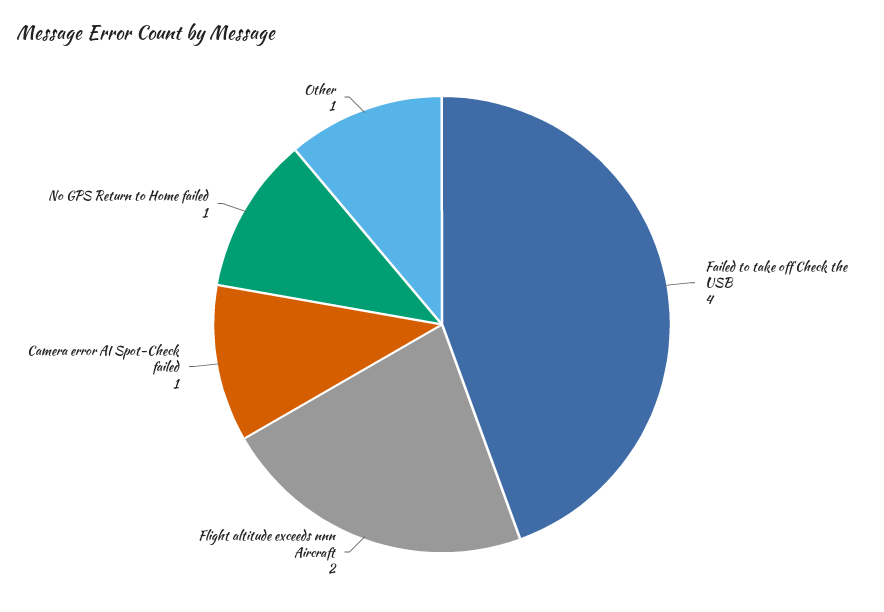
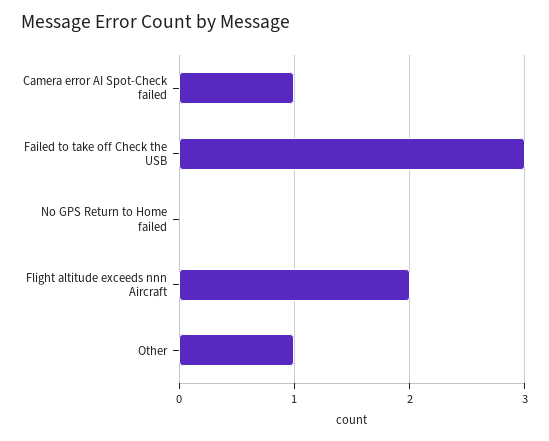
Failed to take off Check the USB: 4 -> 3
No GPS Return to Home failed: 1 -> 0

